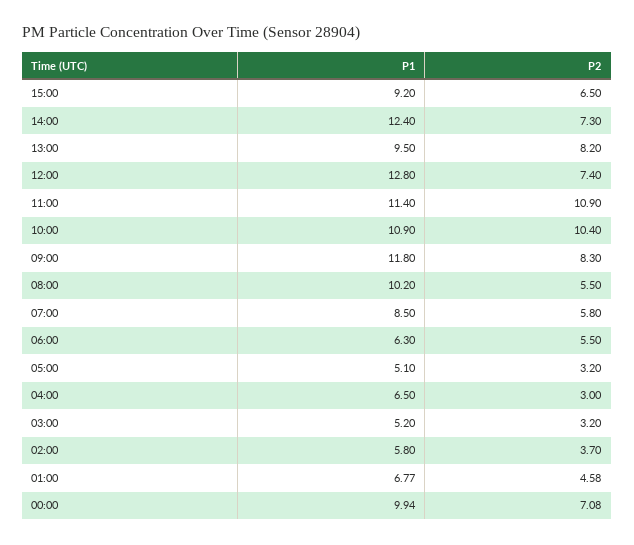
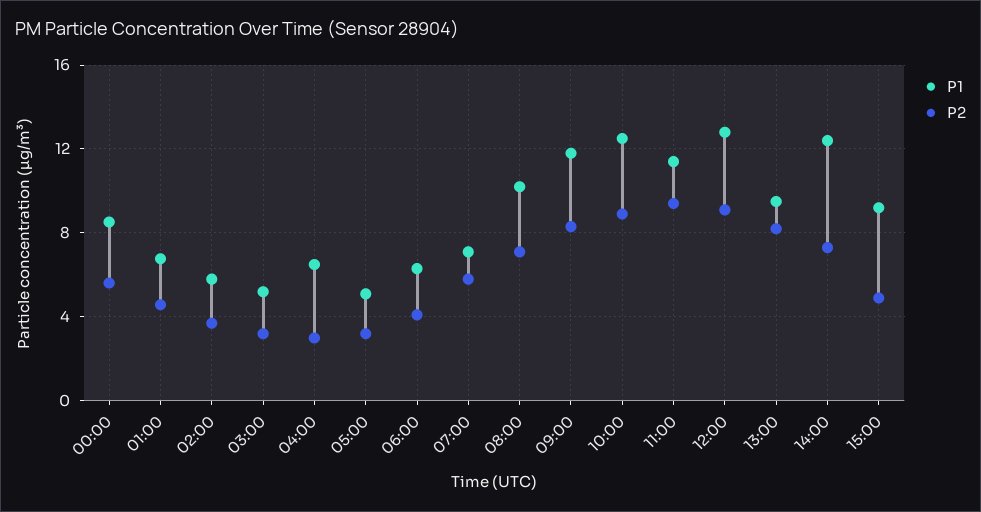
P2, 15:00: 6.5 -> 5
P2, 12:00: 7.4 -> 9
P2, 11:00: 10.9 -> 9.5
P1, 10:00: 10.9 -> 12.5
P2, 10:00: 10.4 -> 9
P2, 08:00: 5.5 -> 7
P1, 07:00: 8.5 -> 7
P2, 06:00: 5.5 -> 4
P1, 00:00: 9.94 -> 8.5
P2, 00:00: 7.08 -> 5.5

